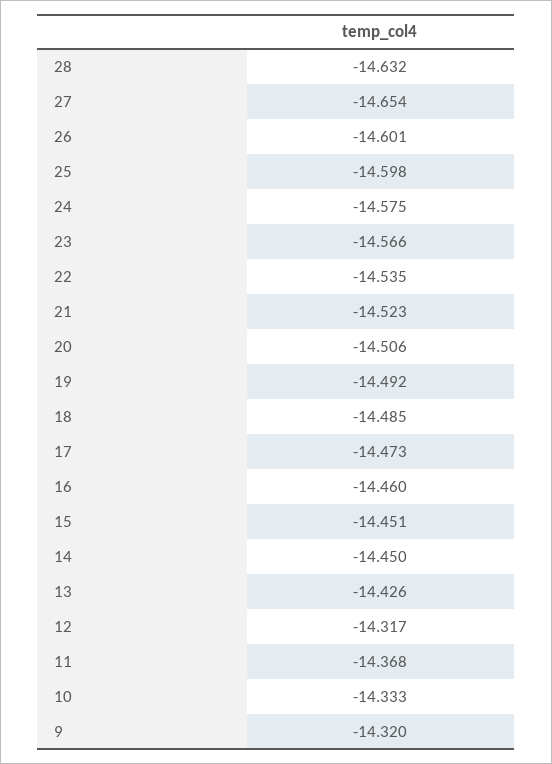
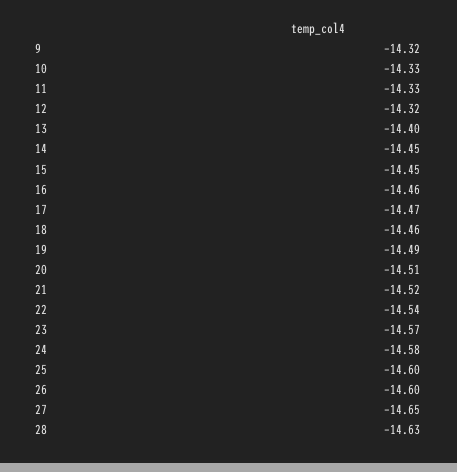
18: -14.485 -> -14.46
13: -14.426 -> -14.4
11: -14.368 -> -14.33

